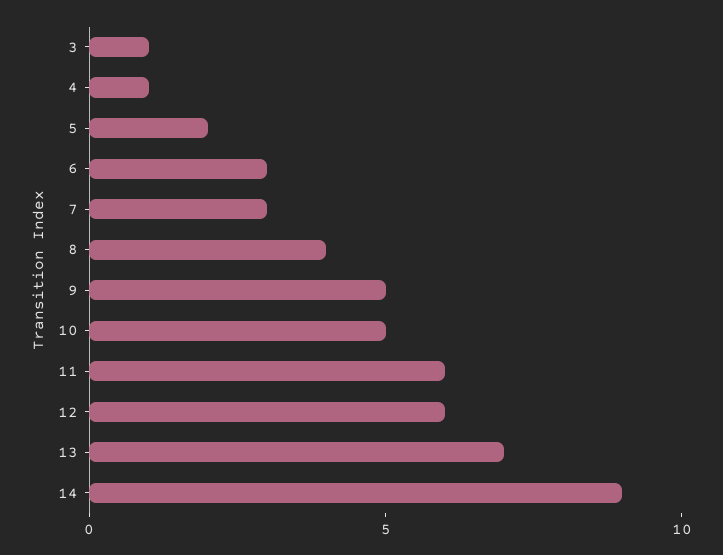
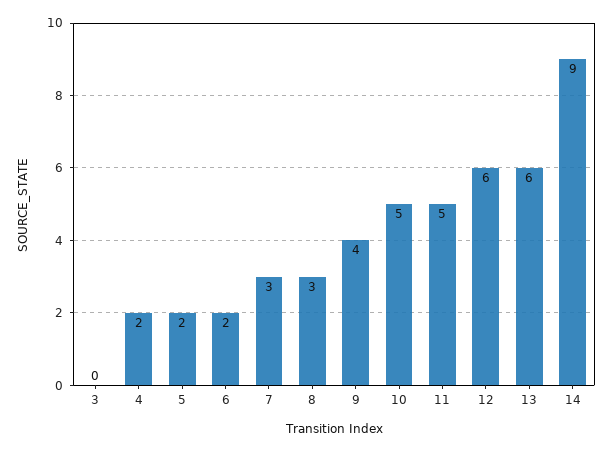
3: 1 -> 0
4: 1 -> 2
6: 3 -> 2
8: 4 -> 3
9: 5 -> 4
11: 6 -> 5
13: 7 -> 6

